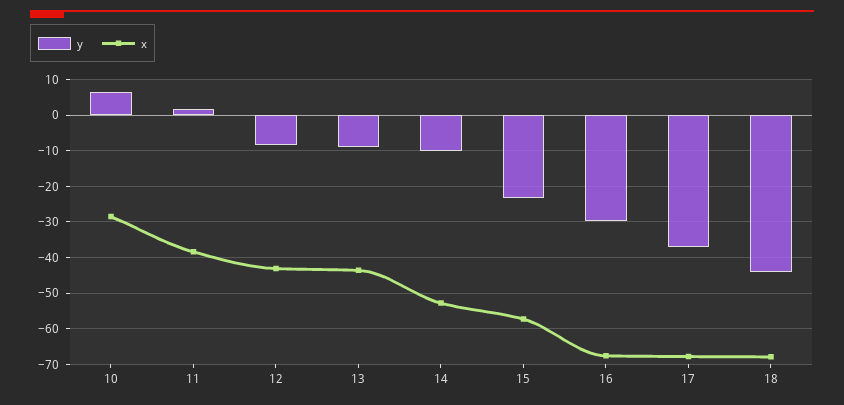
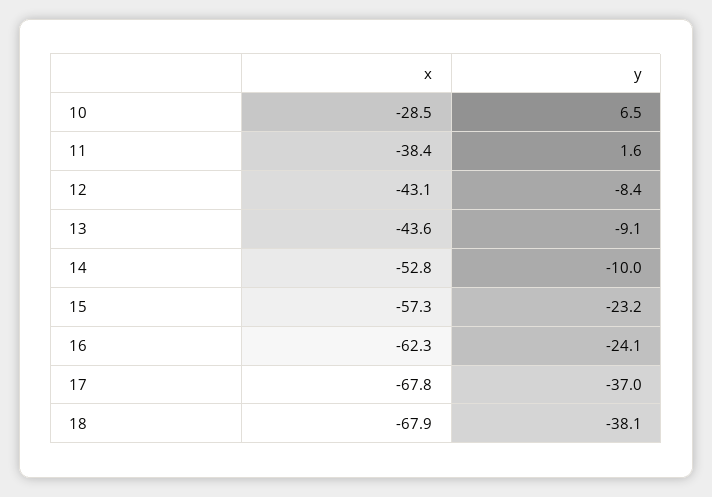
y, 16: -30 -> -24.1
x, 16: -68 -> -62.3
y, 18: -44 -> -38.1

